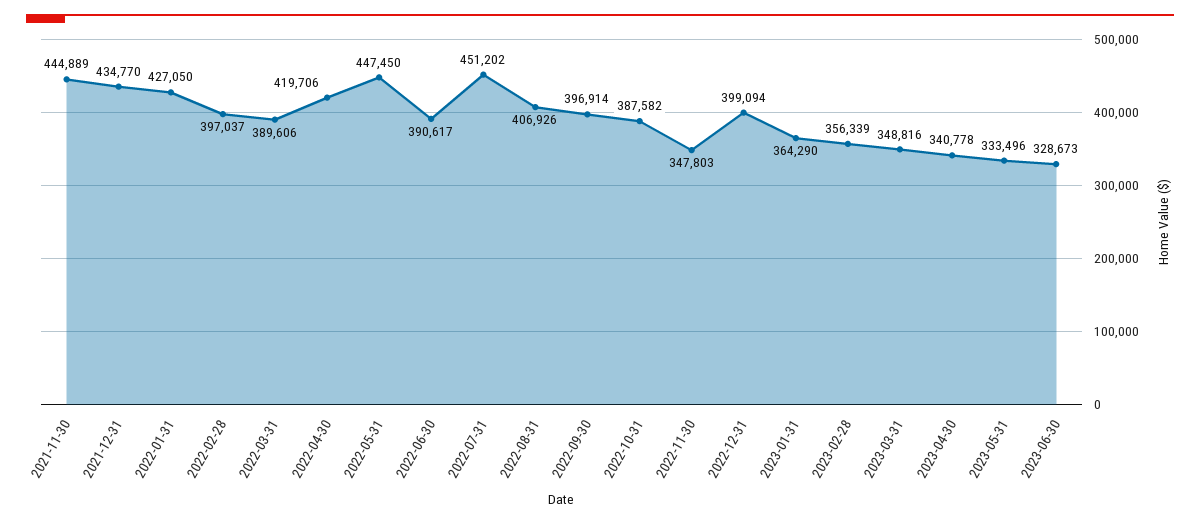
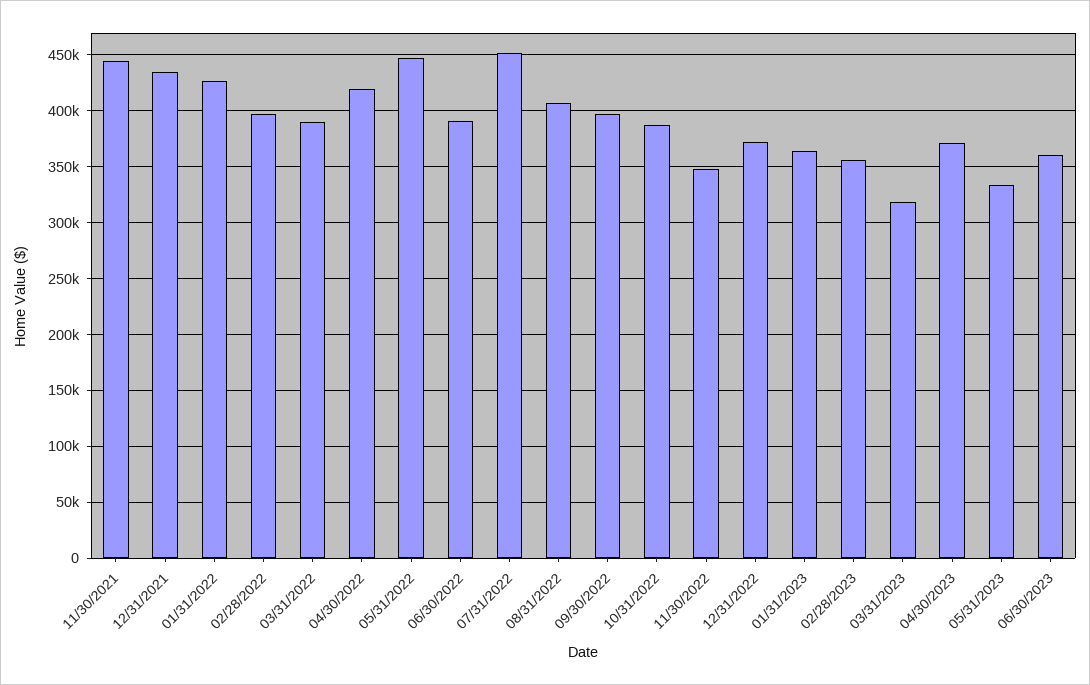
2022-12-31: 399094 -> 370000
2023-03-31: 348816 -> 320000
2023-04-30: 340778 -> 370000
2023-06-30: 328673 -> 360000

